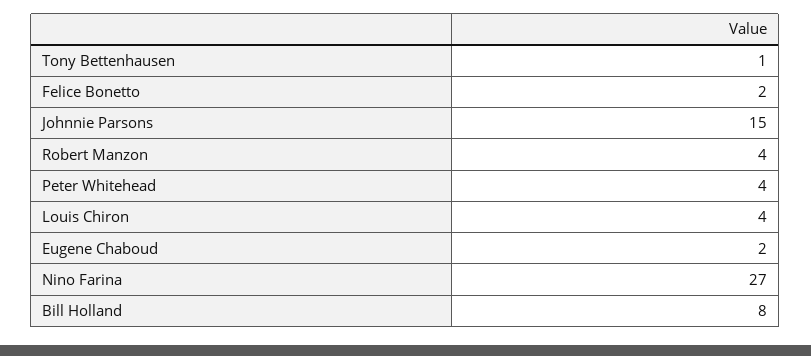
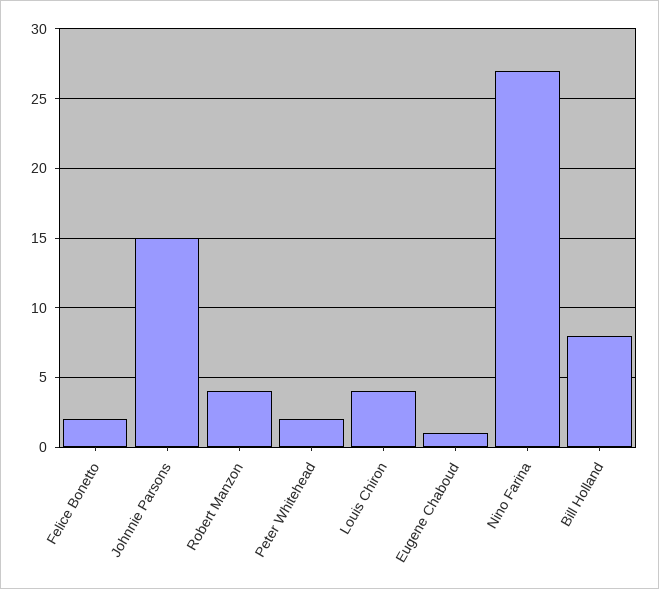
Tony Bettenhausen: 1 -> none
Peter Whitehead: 4 -> 2
Eugene Chaboud: 2 -> 1

